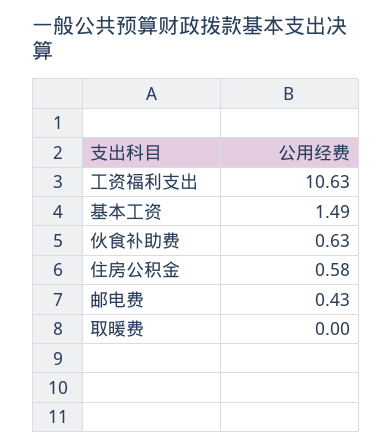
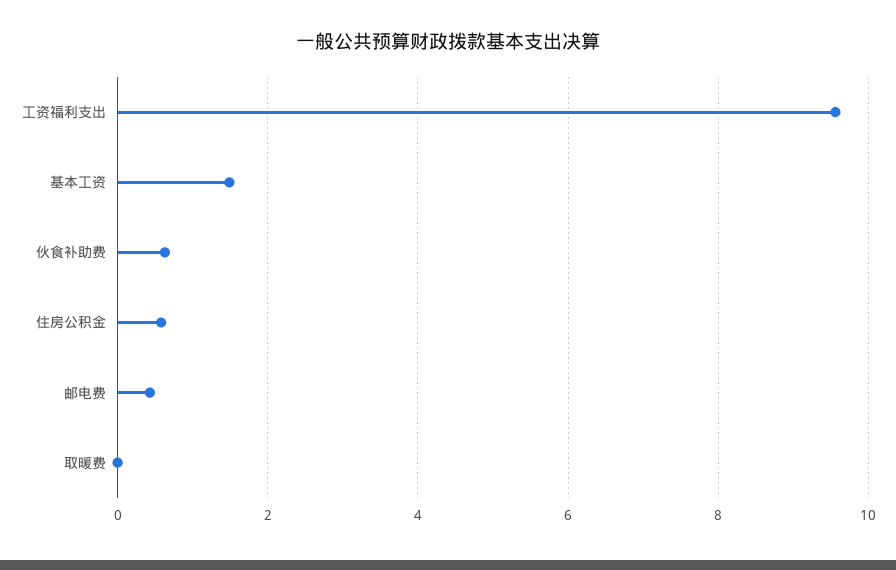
工资福利支出: 10.63 -> 9.6

